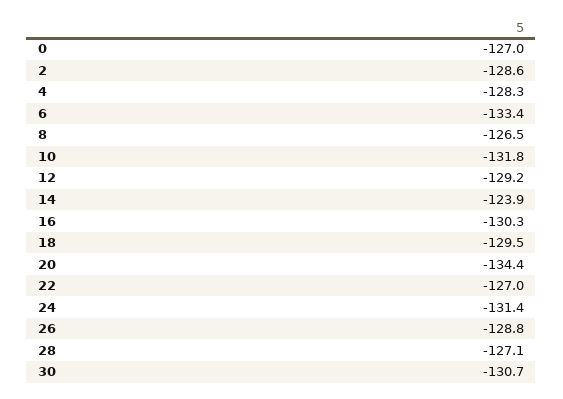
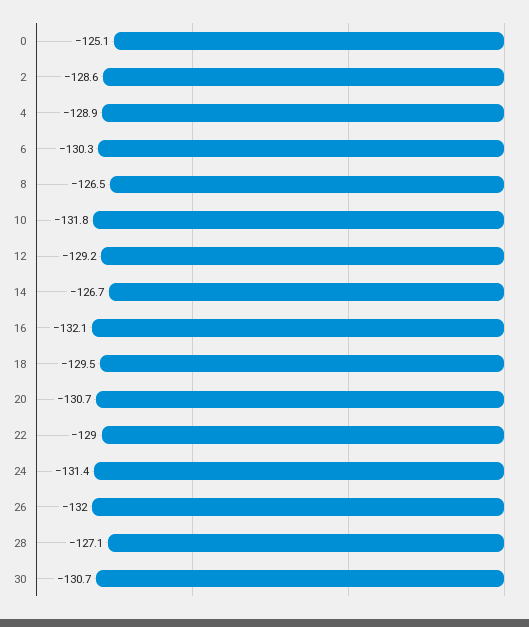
0: -127 -> -125.1
4: -128.3 -> -128.9
6: -133.4 -> -130.3
14: -123.9 -> -126.7
16: -130.3 -> -132.1
20: -134.4 -> -130.7
22: -127 -> -129
26: -128.8 -> -132

